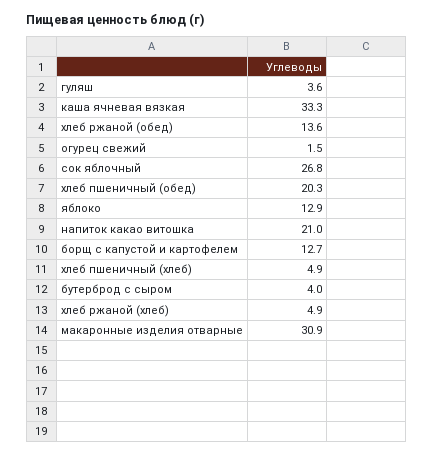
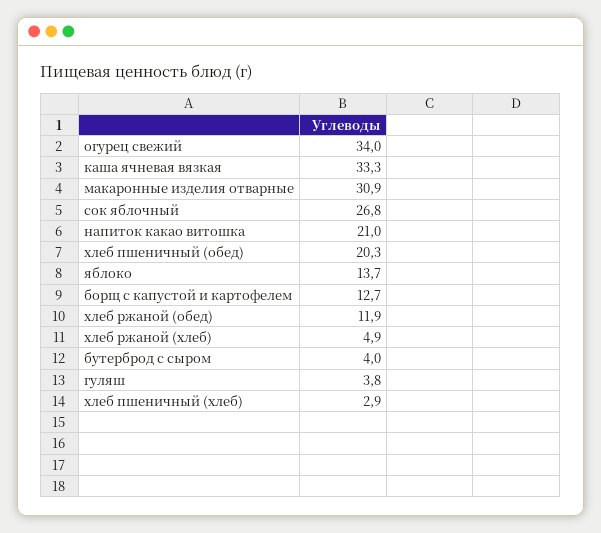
гуляш: 3.6 -> 3.8
хлеб ржаной (обед): 13.6 -> 11.9
огурец свежий: 1.5 -> 34
яблоко: 12.9 -> 13.7
хлеб пшеничный (хлеб): 4.9 -> 2.9

